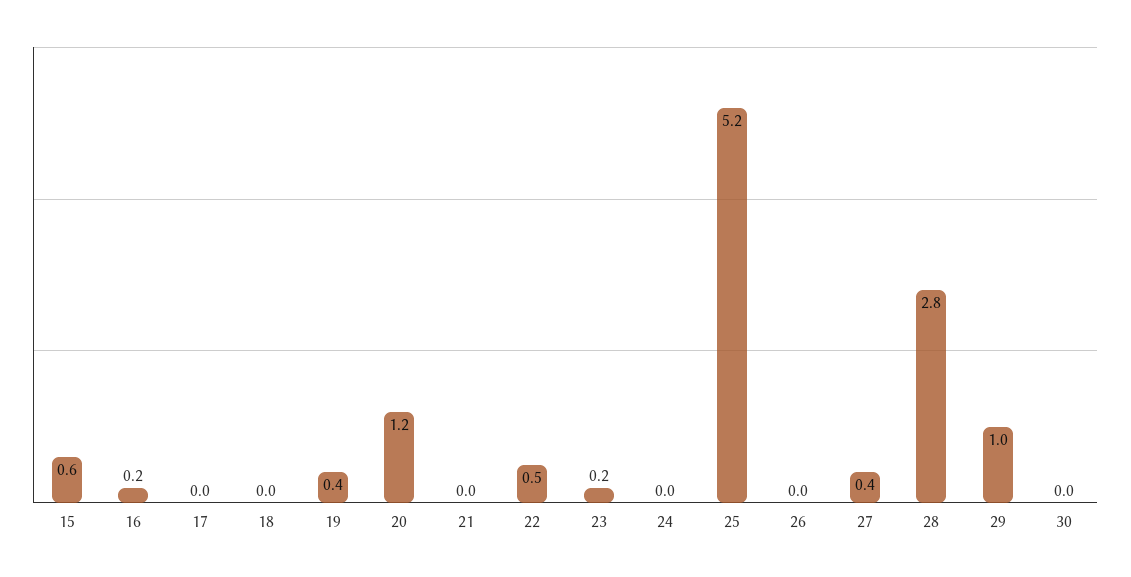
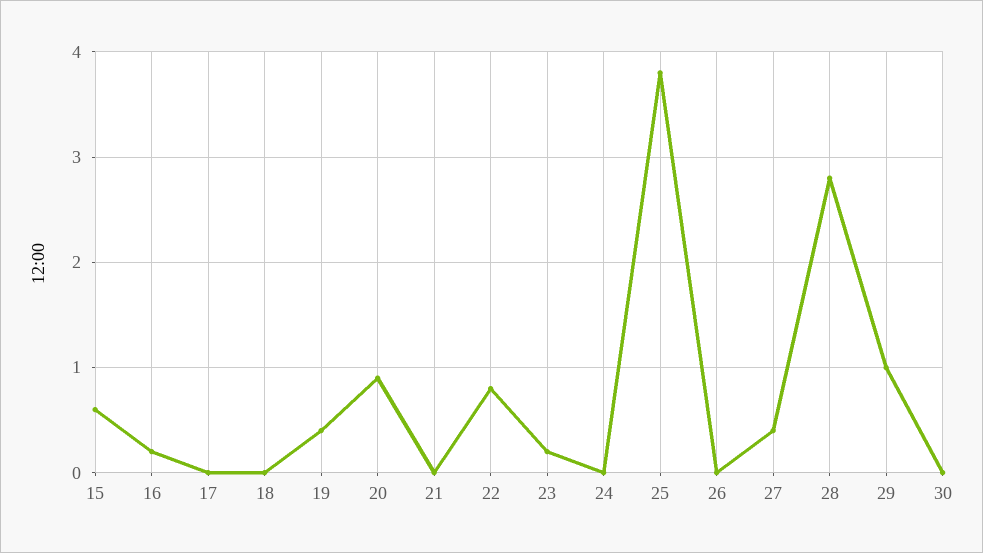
20: 1.2 -> 0.9
22: 0.5 -> 0.8
25: 5.2 -> 3.8

